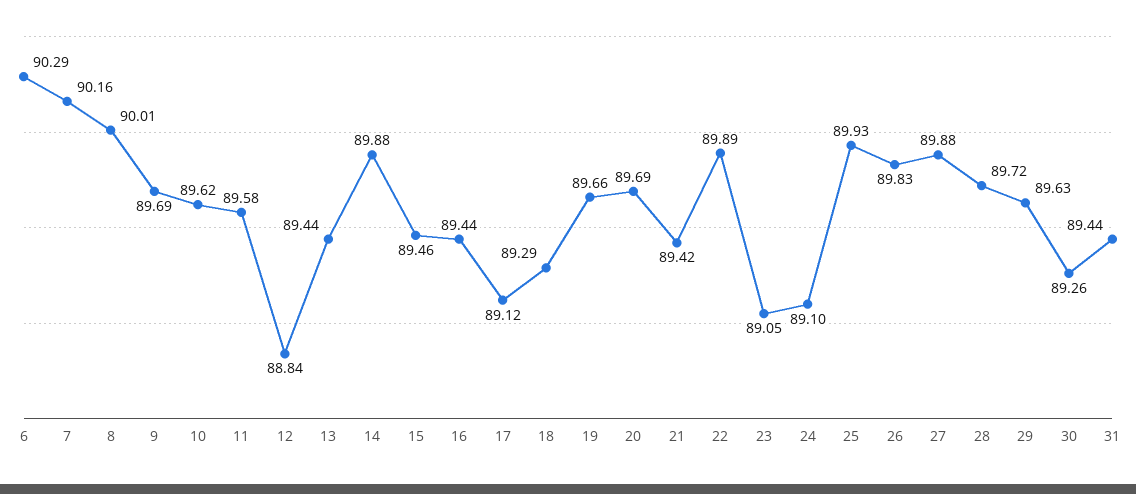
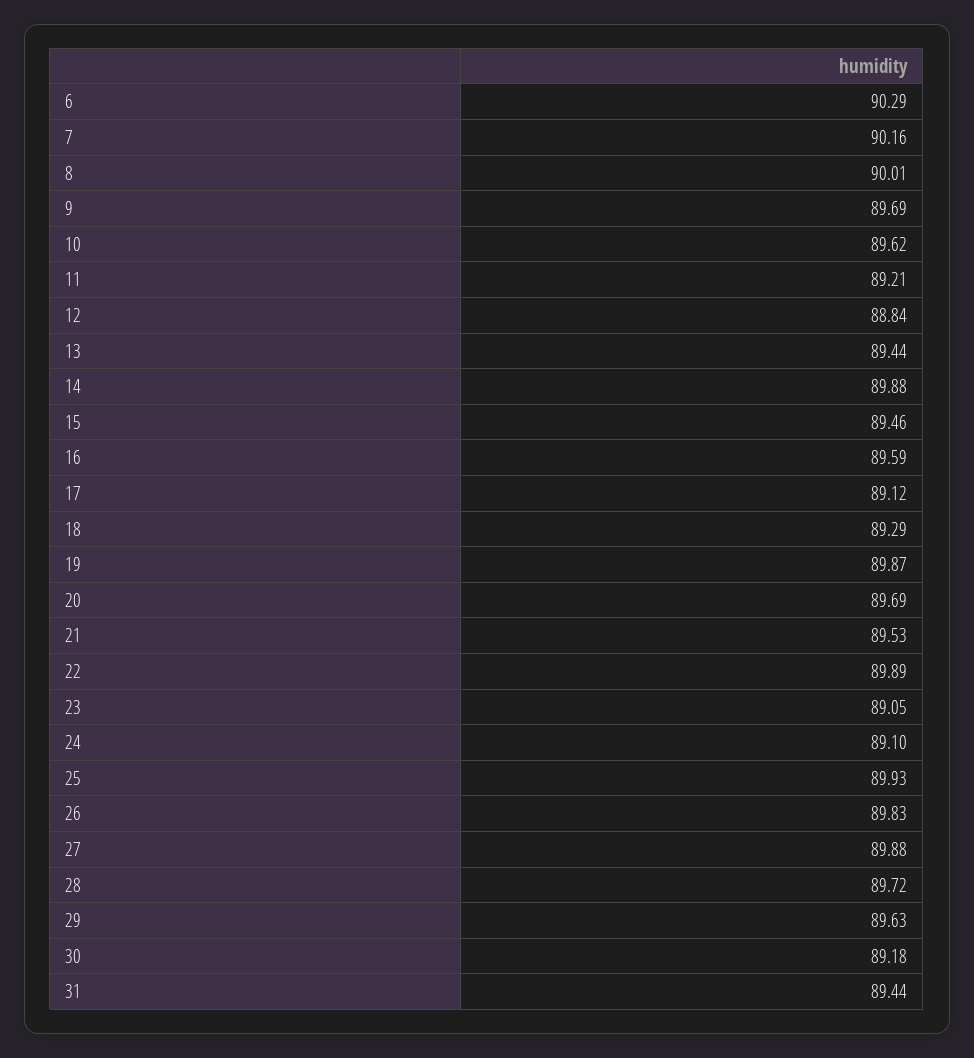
11: 89.58 -> 89.21
16: 89.44 -> 89.59
19: 89.66 -> 89.87
21: 89.42 -> 89.53
30: 89.26 -> 89.18

